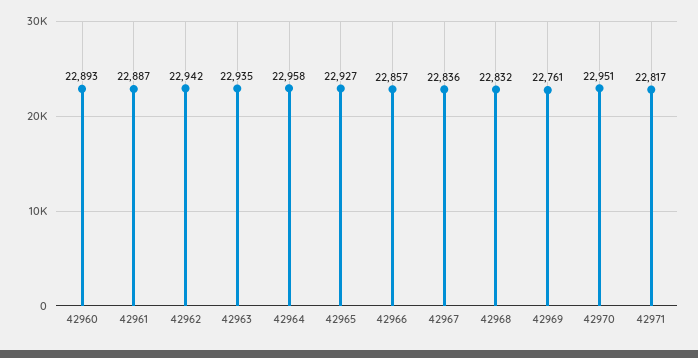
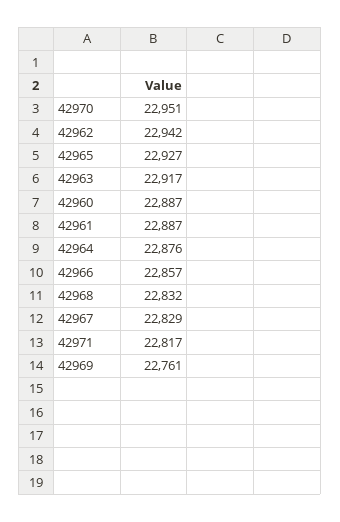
42960: 22893 -> 22887
42963: 22935 -> 22917
42964: 22958 -> 22876
42967: 22836 -> 22829

